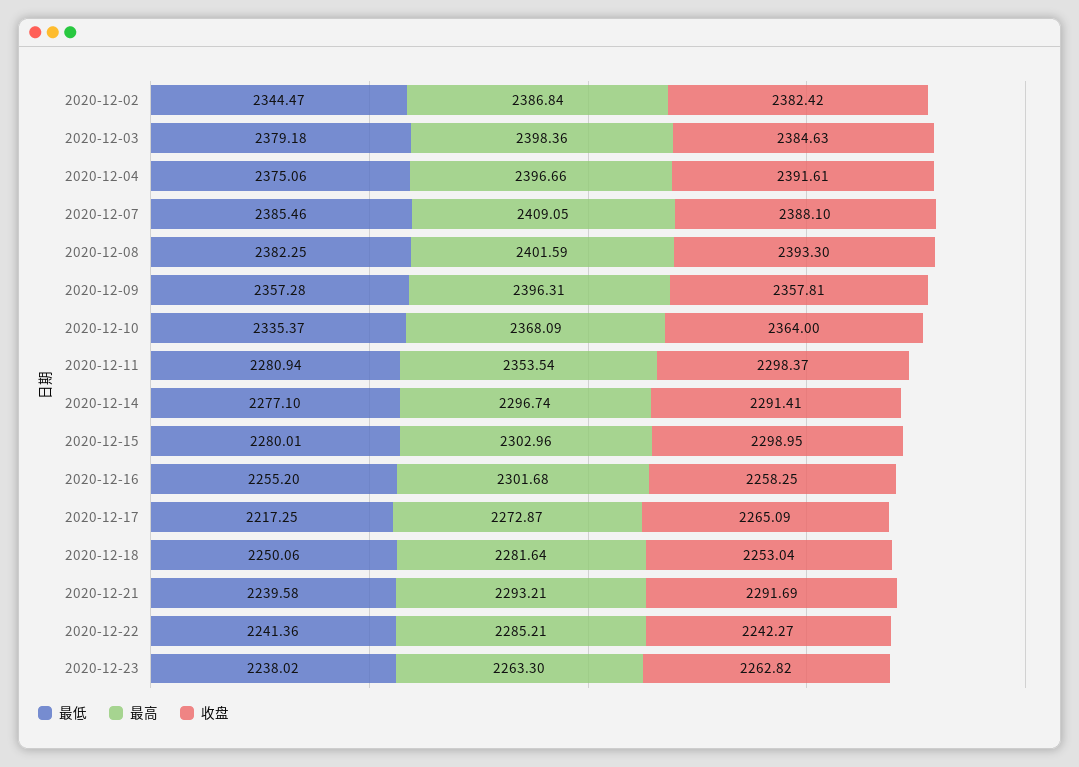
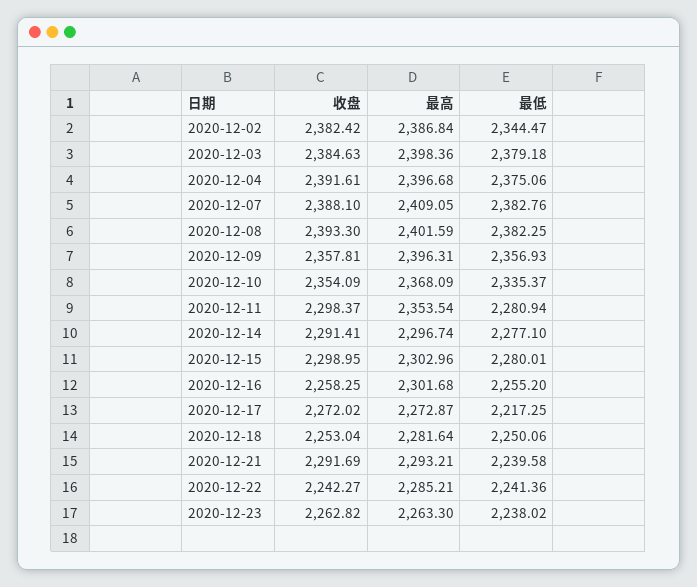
最高, 2020-12-04: 2396.66 -> 2396.68
最低, 2020-12-07: 2385.46 -> 2382.76
最低, 2020-12-09: 2357.28 -> 2356.93
收盘, 2020-12-10: 2364 -> 2354.09
收盘, 2020-12-17: 2265.09 -> 2272.02

